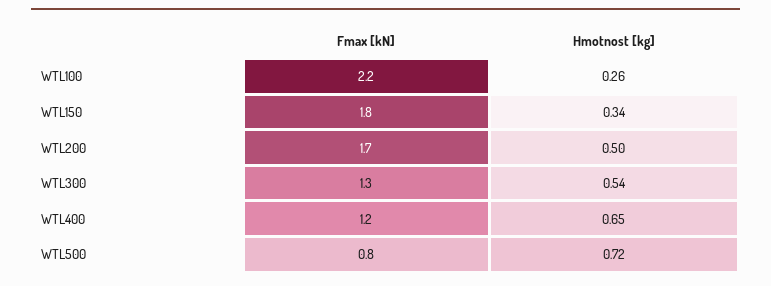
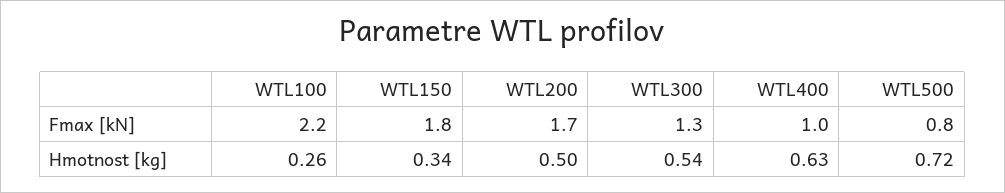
Fmax [kN], WTL400: 1.2 -> 1
Hmotnost [kg], WTL400: 0.65 -> 0.63

